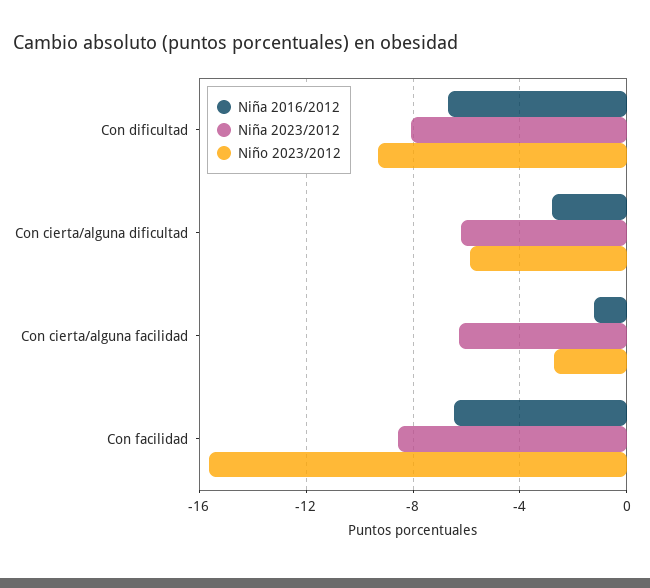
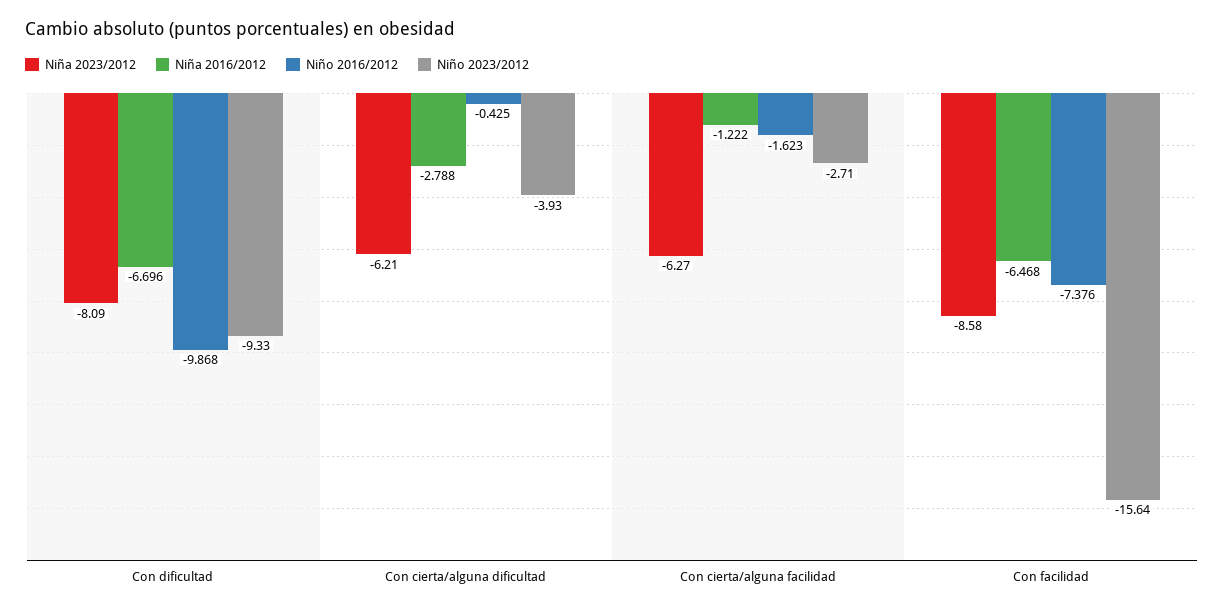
Niño 2023/2012, Con cierta/alguna dificultad: -6 -> -3.93
Niño 2016/2012, Con dificultad: none -> -9.868
Niño 2016/2012, Con cierta/alguna dificultad: none -> -0.425
Niño 2016/2012, Con cierta/alguna facilidad: none -> -1.623
Niño 2016/2012, Con facilidad: none -> -7.376

